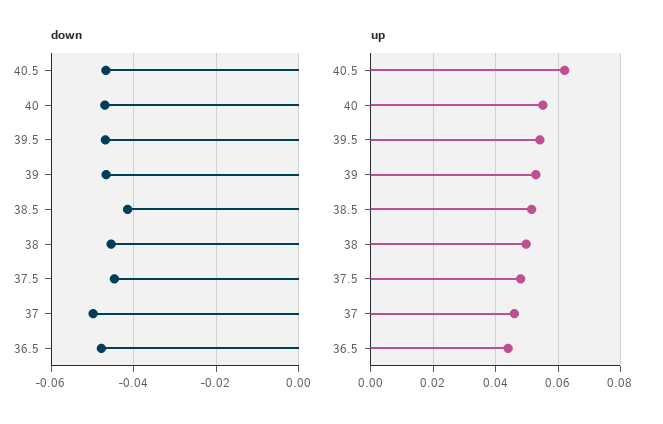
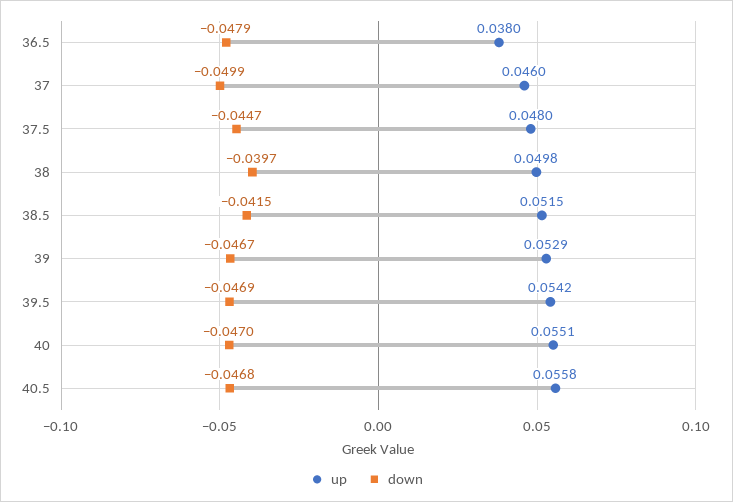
down, 38: -0.046 -> -0.0397
up, 40.5: 0.062 -> 0.0558
up, 36.5: 0.044 -> 0.038

